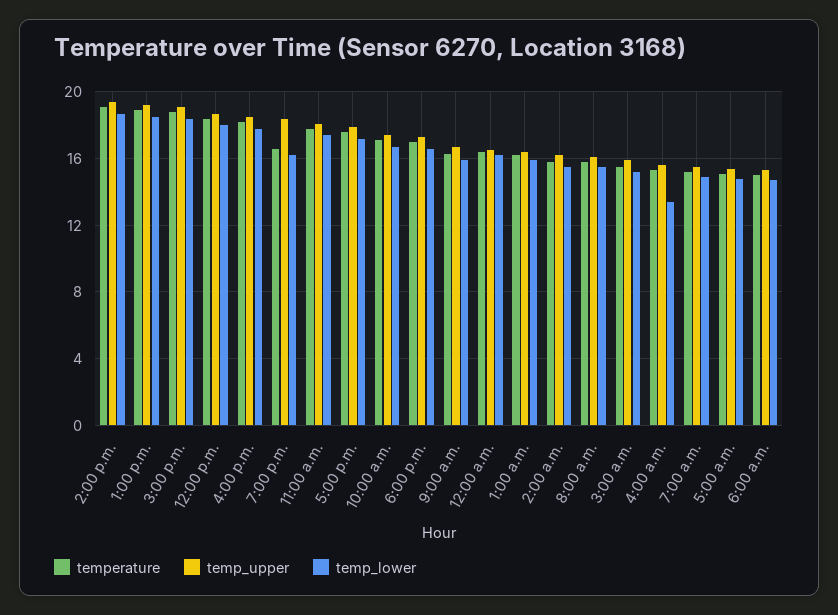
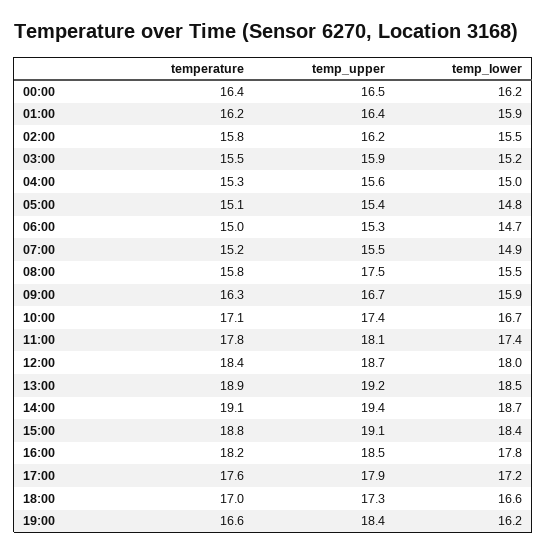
temp_upper, 8:00 a.m.: 16 -> 17.5
temp_lower, 4:00 a.m.: 13.5 -> 15

